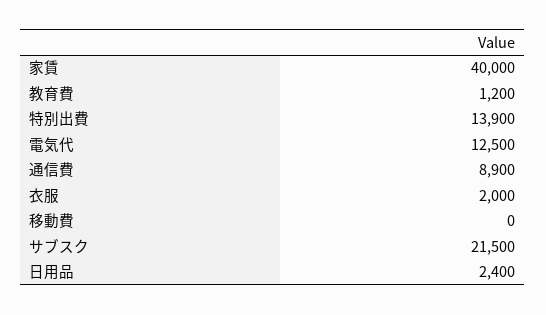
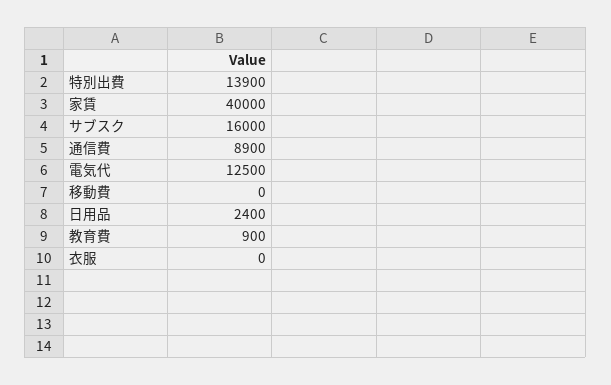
教育費: 1200 -> 900
衣服: 2000 -> 0
サブスク: 21500 -> 16000

